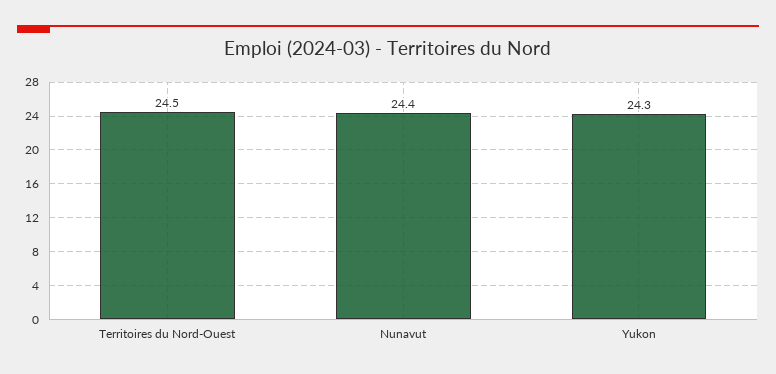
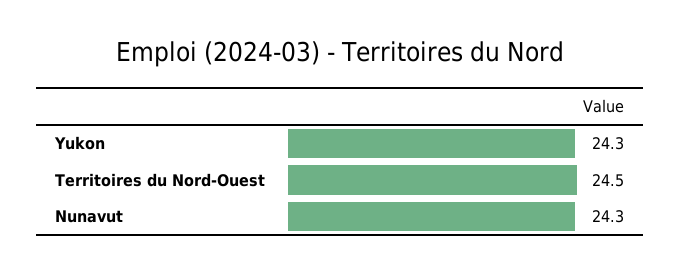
Nunavut: 24.4 -> 24.3

